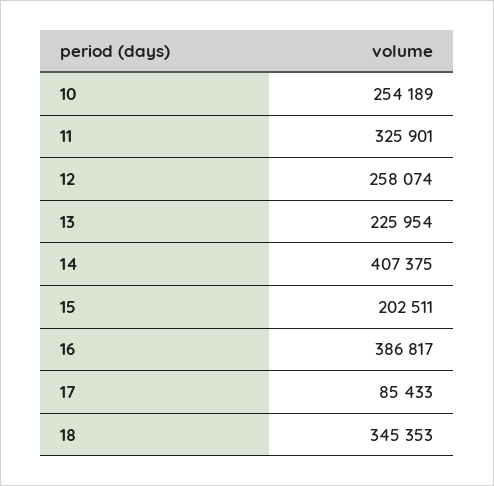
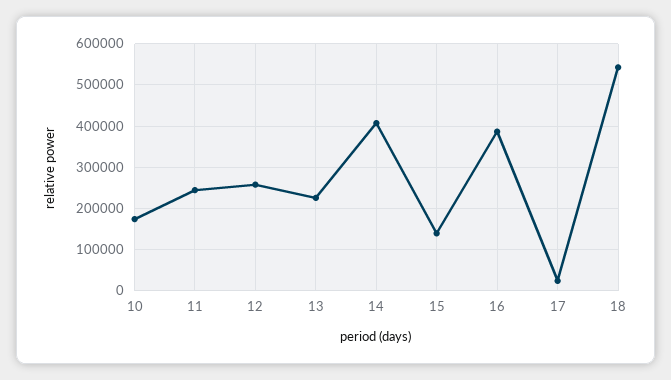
10: 254189 -> 180000
11: 325901 -> 240000
15: 202511 -> 140000
17: 85433 -> 20000
18: 345353 -> 540000

